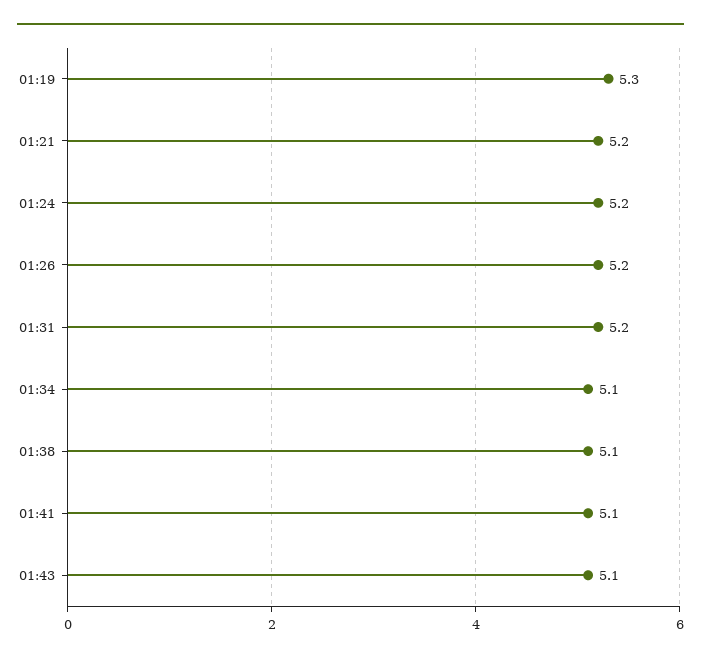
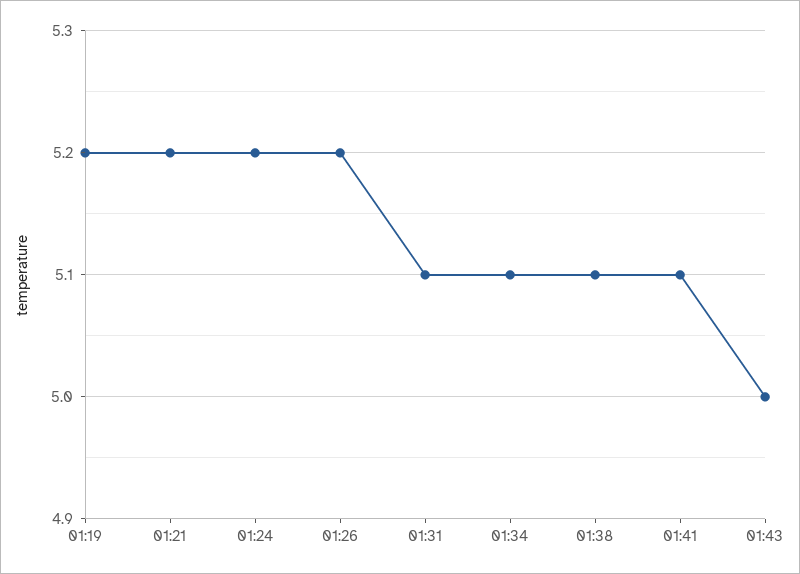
01:19: 5.3 -> 5.2
01:31: 5.2 -> 5.1
01:43: 5.1 -> 5

